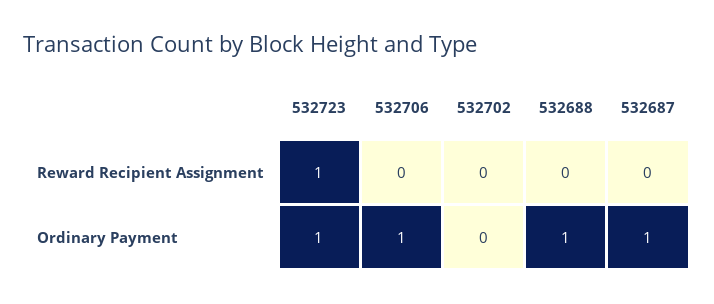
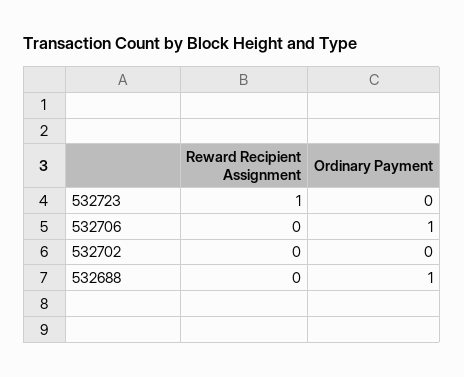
532687, Reward Recipient Assignment: 0 -> none
532723, Ordinary Payment: 1 -> 0
532687, Ordinary Payment: 1 -> none

